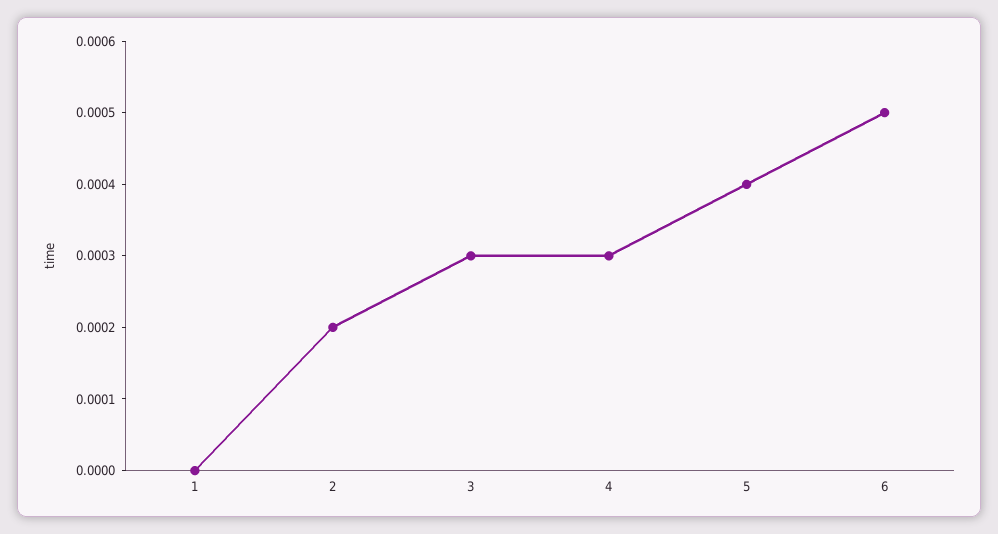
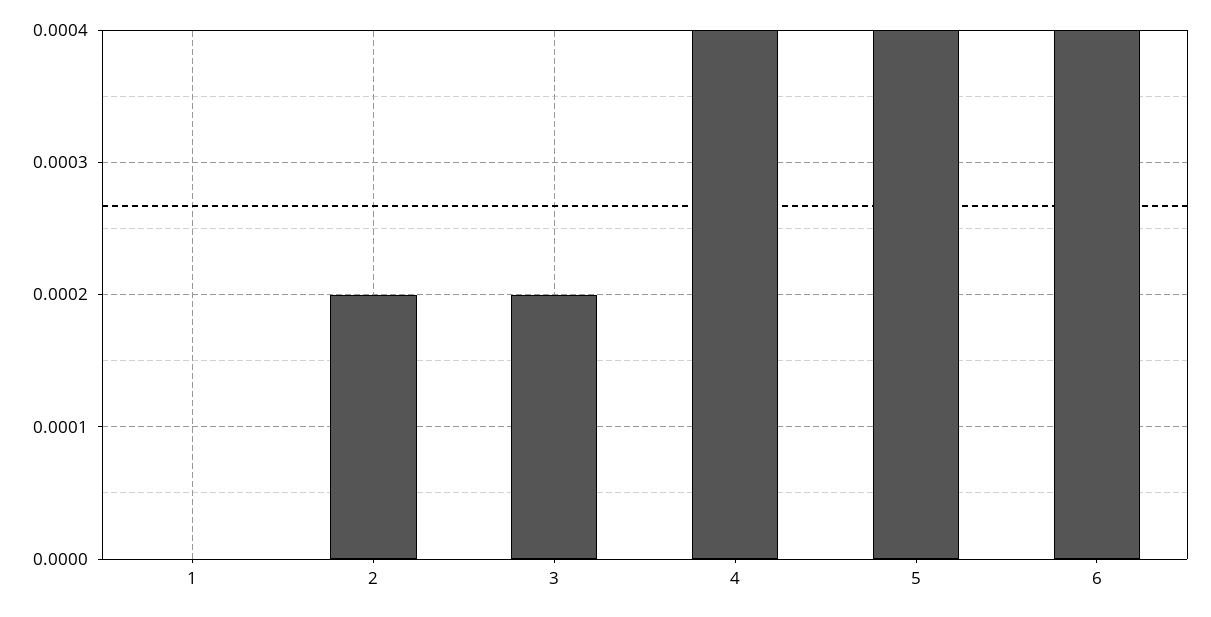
3: 0.0003 -> 0.0002
4: 0.0003 -> 0.0004
6: 0.0005 -> 0.0004

